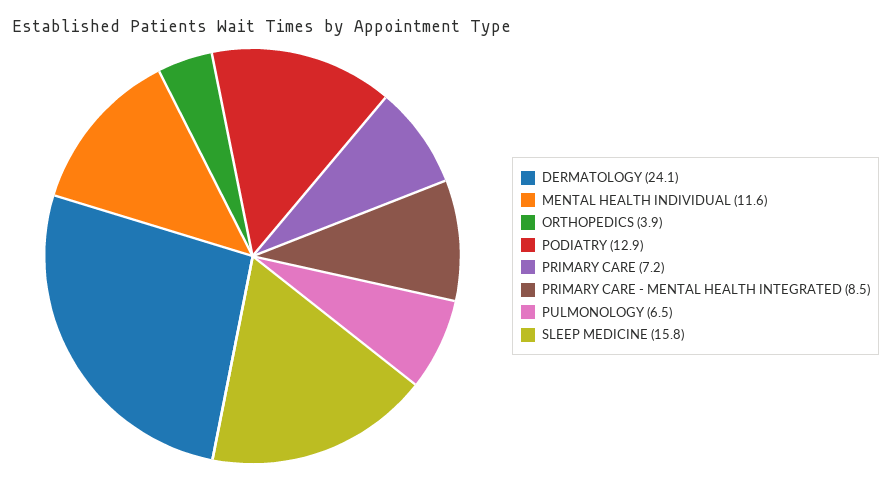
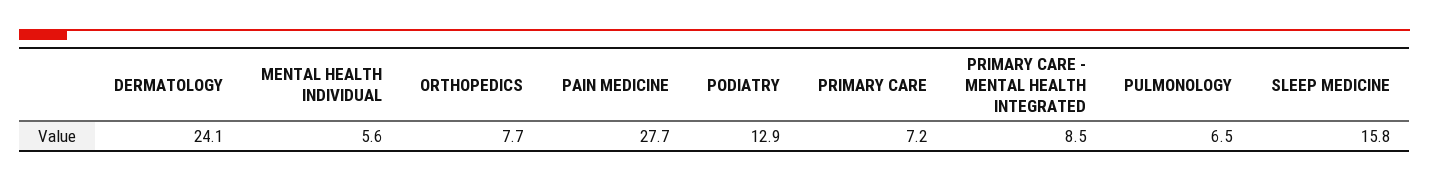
MENTAL HEALTH INDIVIDUAL: 11.6 -> 5.6
ORTHOPEDICS: 3.9 -> 7.7
PAIN MEDICINE: none -> 27.7

